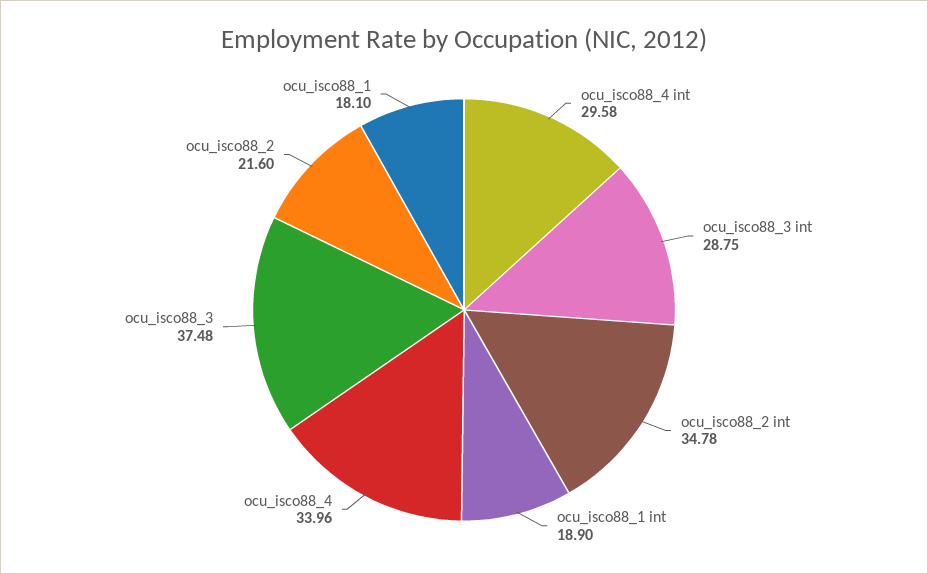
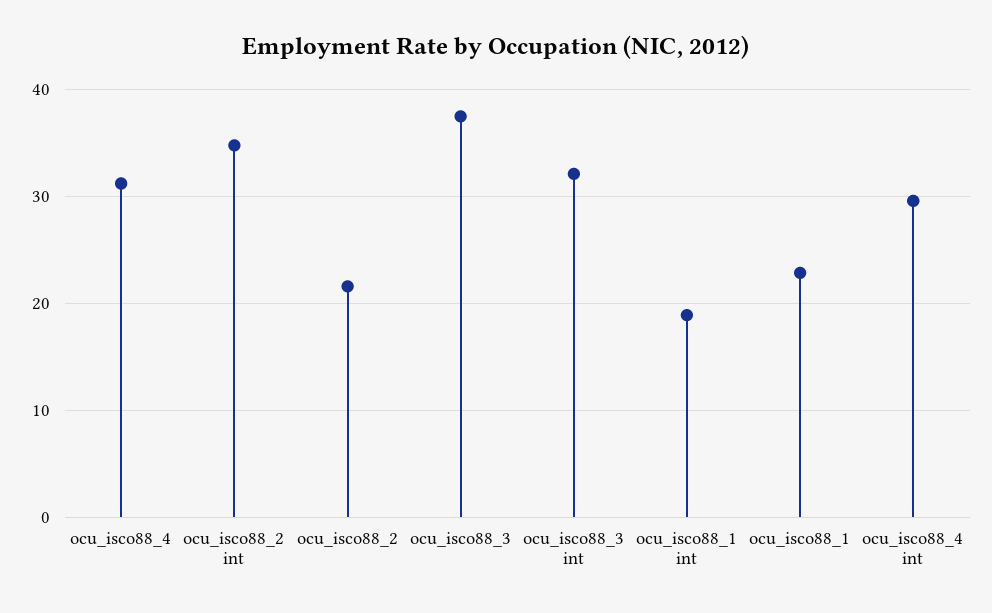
ocu_isco88_3 int: 28.75 -> 32
ocu_isco88_4: 33.96 -> 31
ocu_isco88_1: 18.1 -> 23

